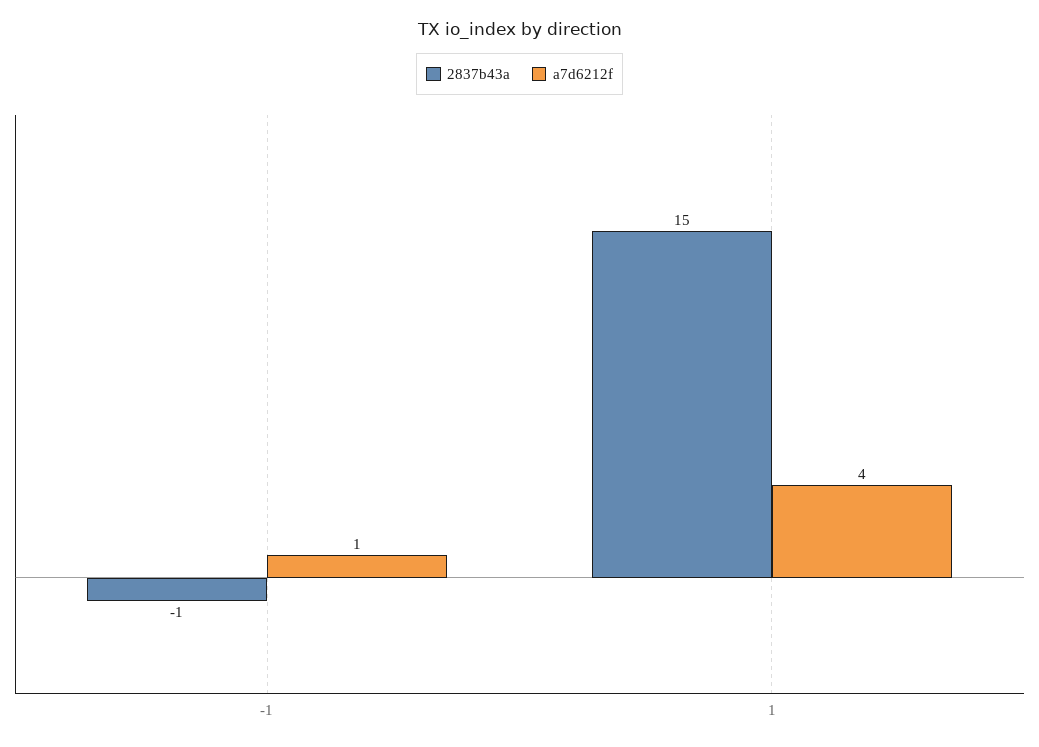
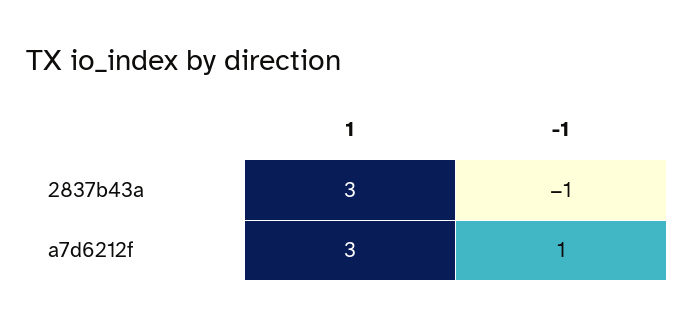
2837b43a, 1: 15 -> 3
a7d6212f, 1: 4 -> 3

